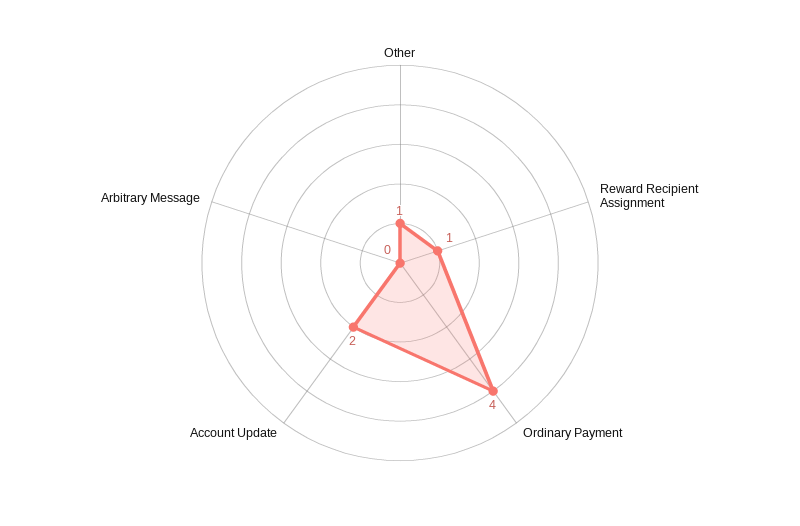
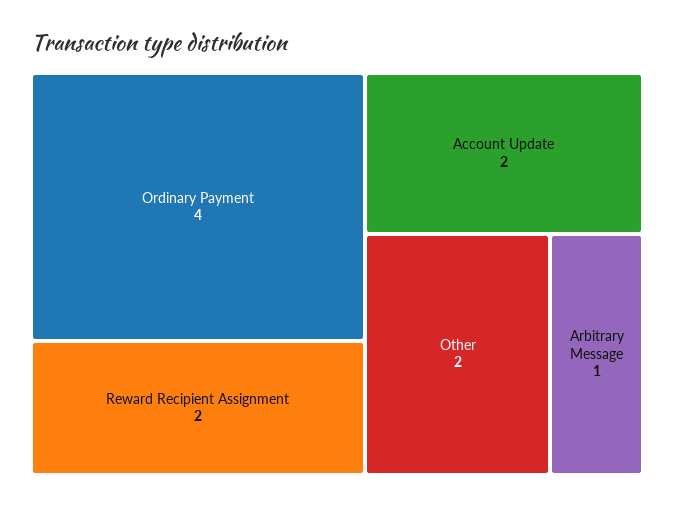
Other: 1 -> 2
Reward Recipient Assignment: 1 -> 2
Arbitrary Message: 0 -> 1

